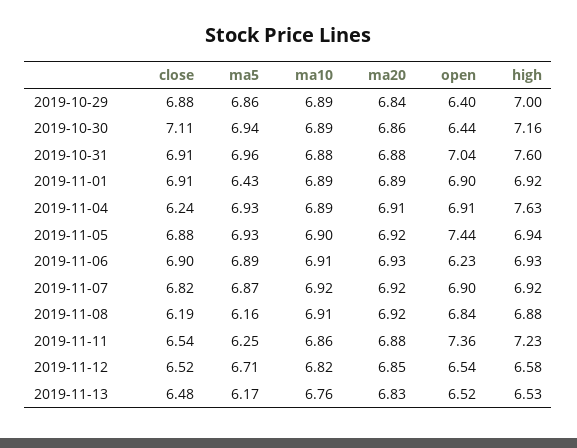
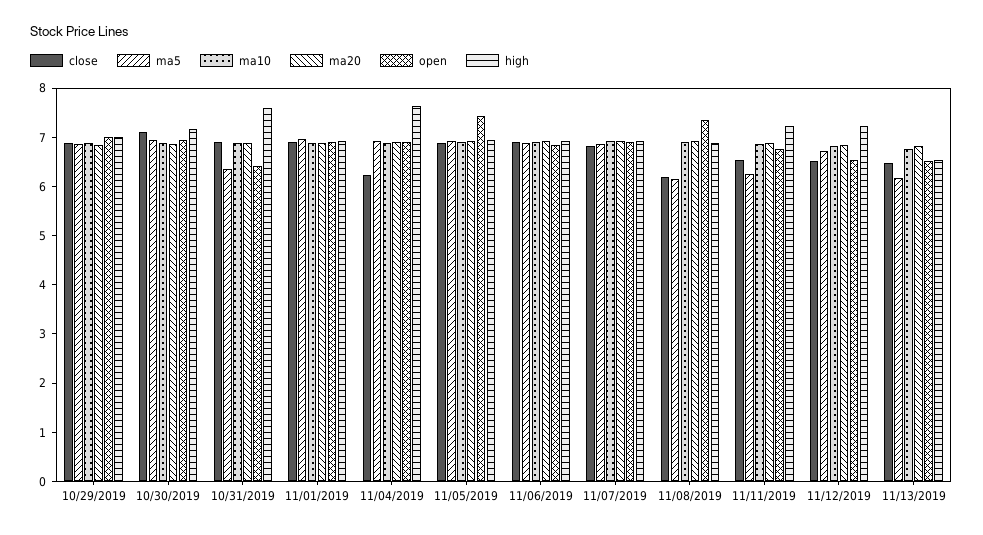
open, 2019-10-29: 6.4 -> 7
open, 2019-10-30: 6.44 -> 7
ma5, 2019-10-31: 6.96 -> 6.4
open, 2019-10-31: 7.04 -> 6.4
ma5, 2019-11-01: 6.43 -> 7
open, 2019-11-06: 6.23 -> 6.8
open, 2019-11-08: 6.84 -> 7.4
open, 2019-11-11: 7.36 -> 6.8
high, 2019-11-12: 6.58 -> 7.2

